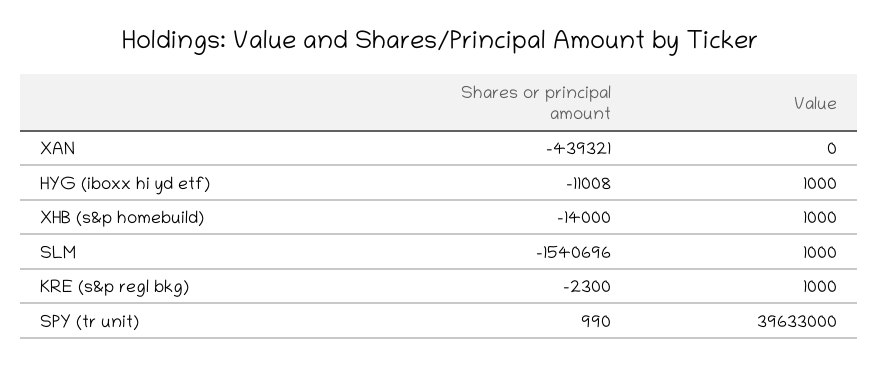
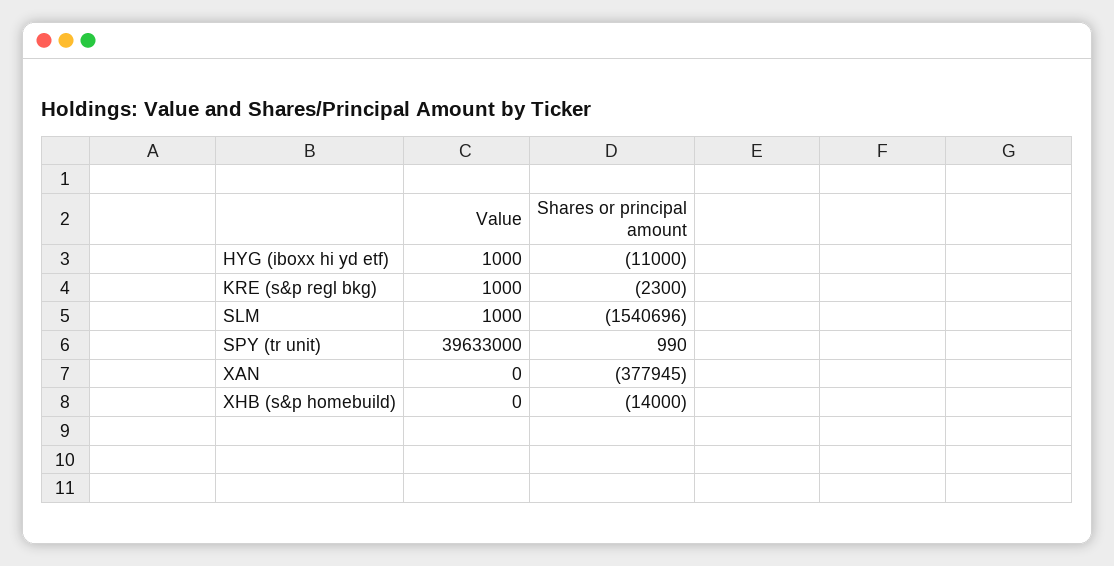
Shares or principal amount, XAN: -439321 -> -377945
Shares or principal amount, HYG (iboxx hi yd etf): -11008 -> -11000
Value, XHB (s&p homebuild): 1000 -> 0

